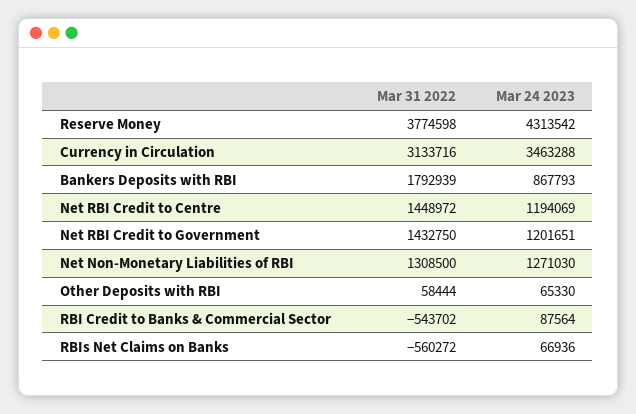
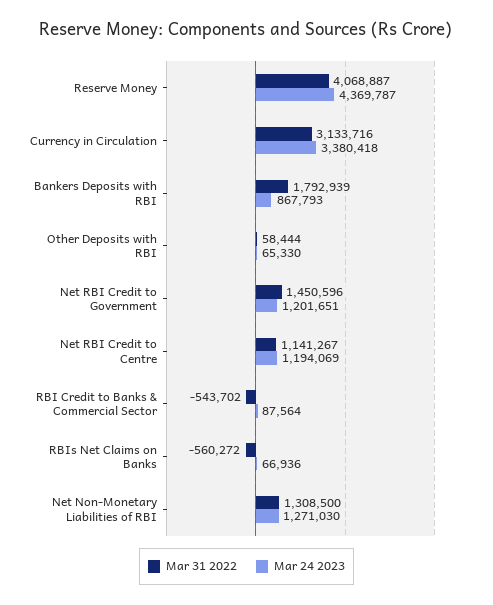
Mar 31 2022, Reserve Money: 3774598 -> 4068887
Mar 24 2023, Reserve Money: 4313542 -> 4369787
Mar 24 2023, Currency in Circulation: 3463288 -> 3380418
Mar 31 2022, Net RBI Credit to Centre: 1448972 -> 1141267
Mar 31 2022, Net RBI Credit to Government: 1432750 -> 1450596

